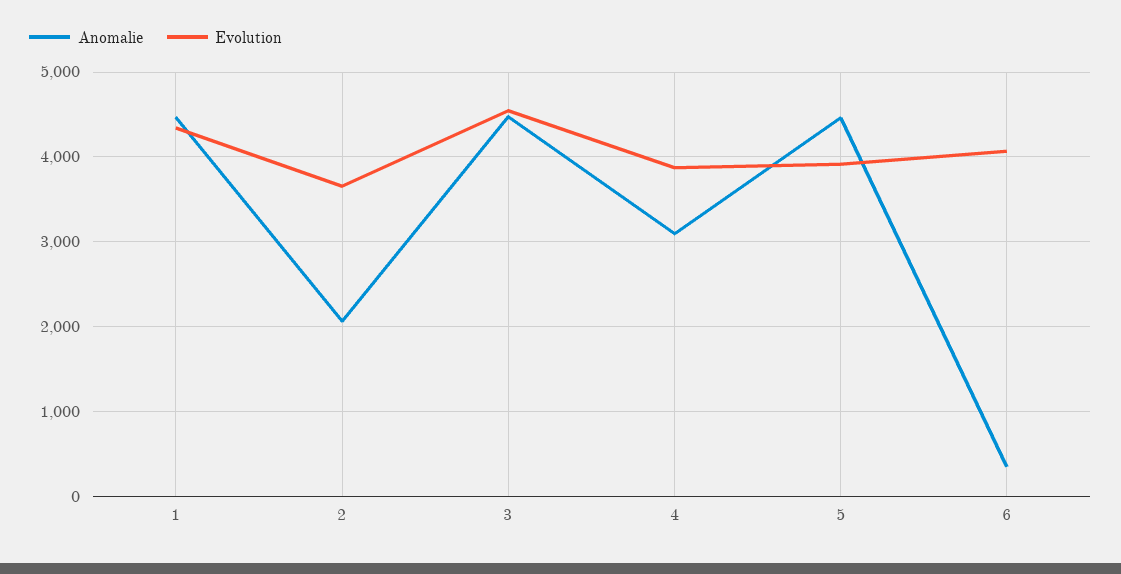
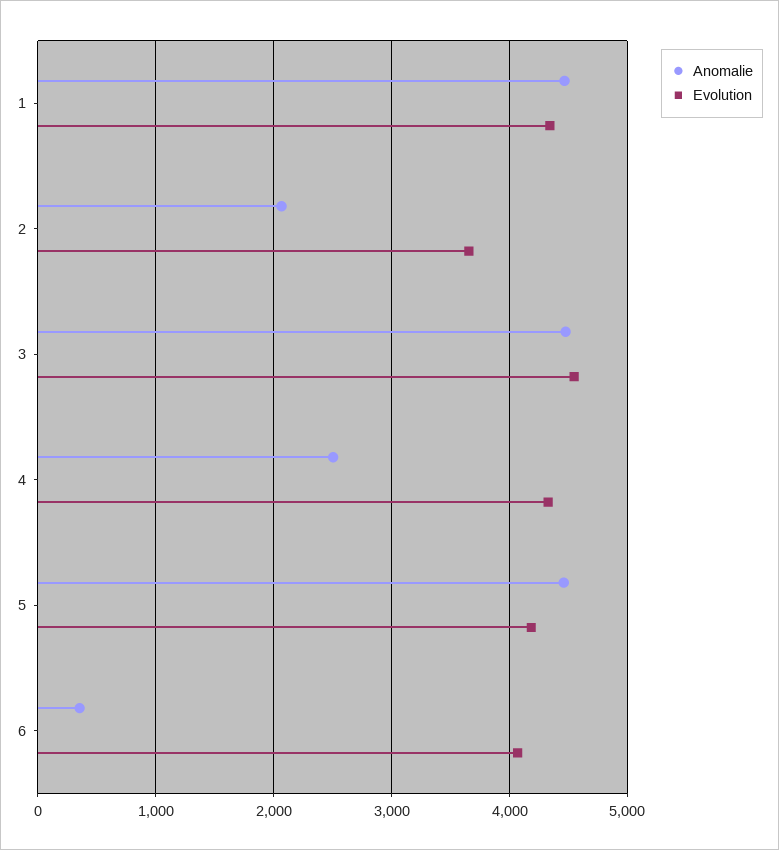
Anomalie, 4: 3100 -> 2500
Evolution, 4: 3900 -> 4300
Evolution, 5: 3900 -> 4200

